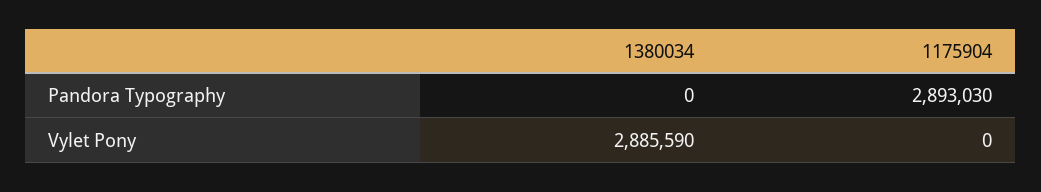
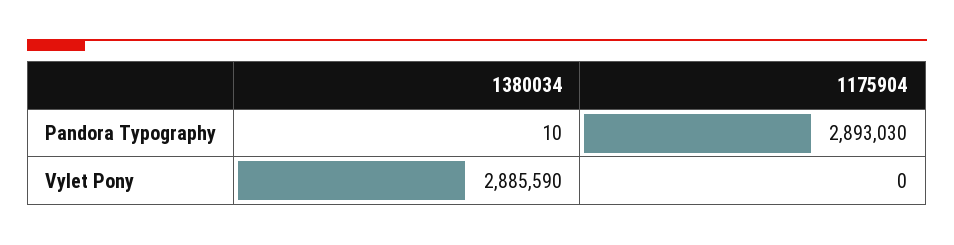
1380034, Pandora Typography: 0 -> 10

